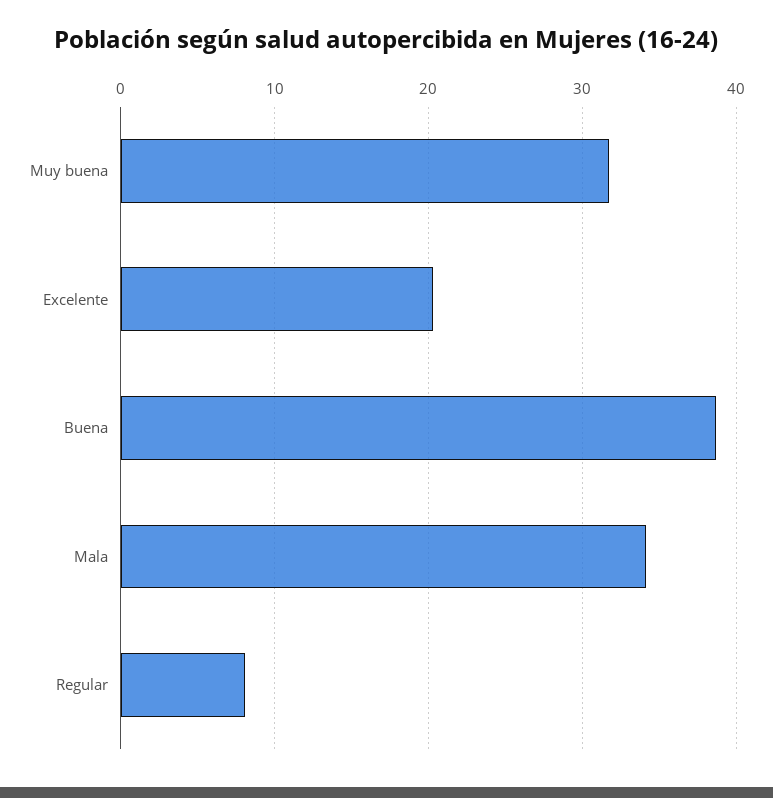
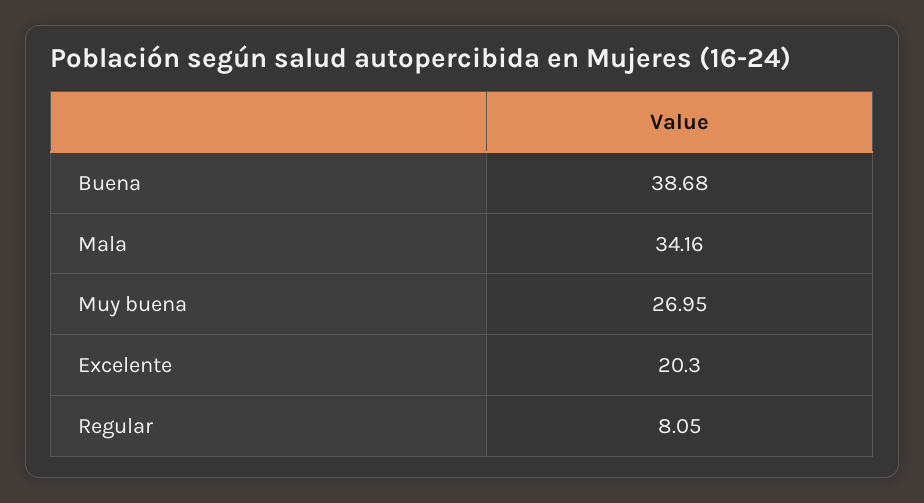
Muy buena: 32 -> 26.95

